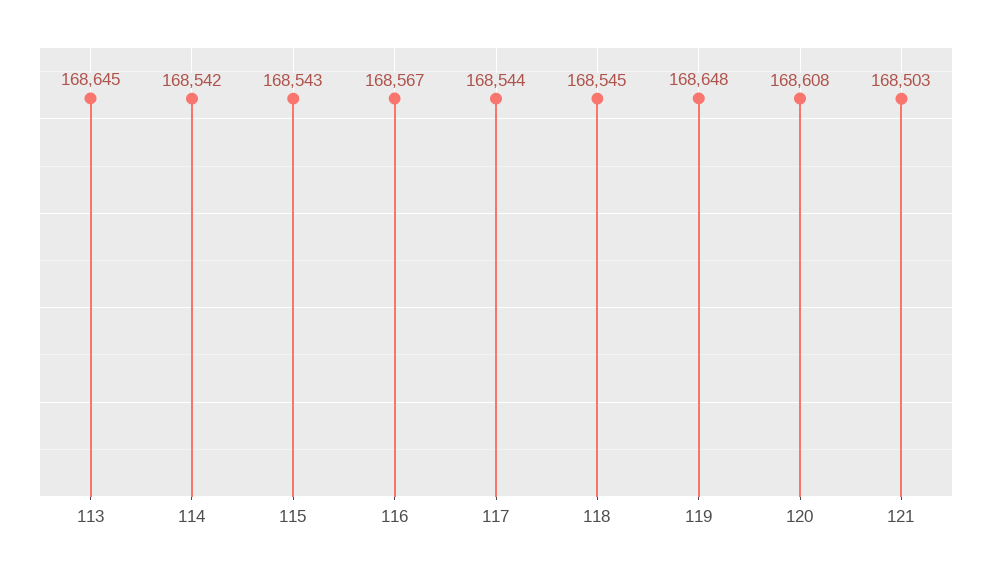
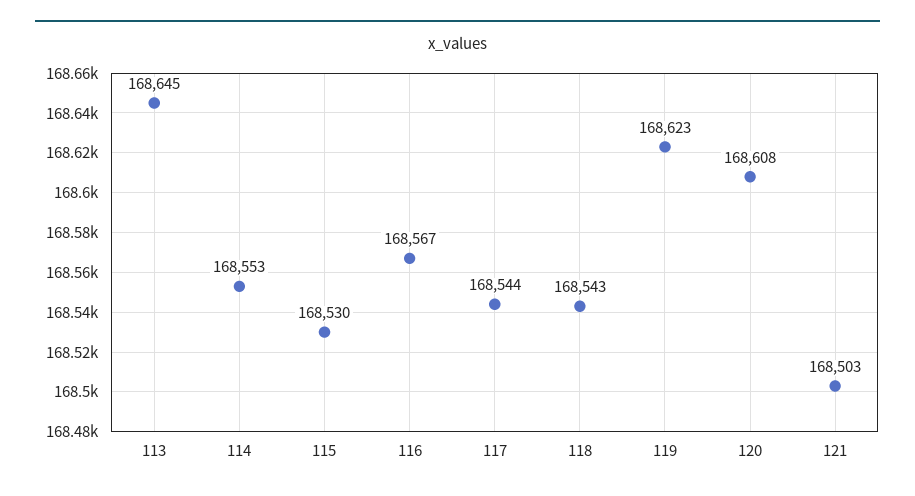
114: 168542 -> 168553
115: 168543 -> 168530
118: 168545 -> 168543
119: 168648 -> 168623

